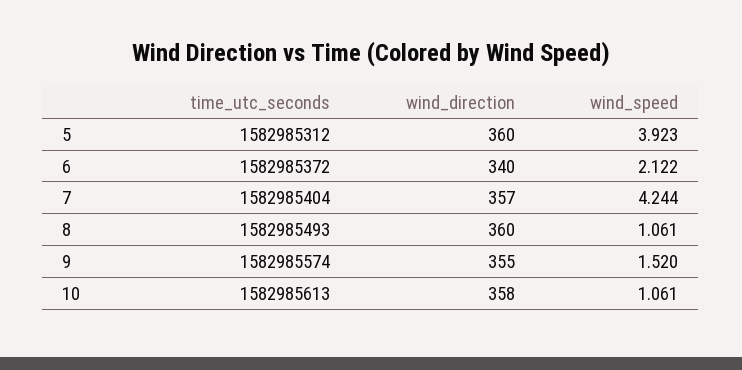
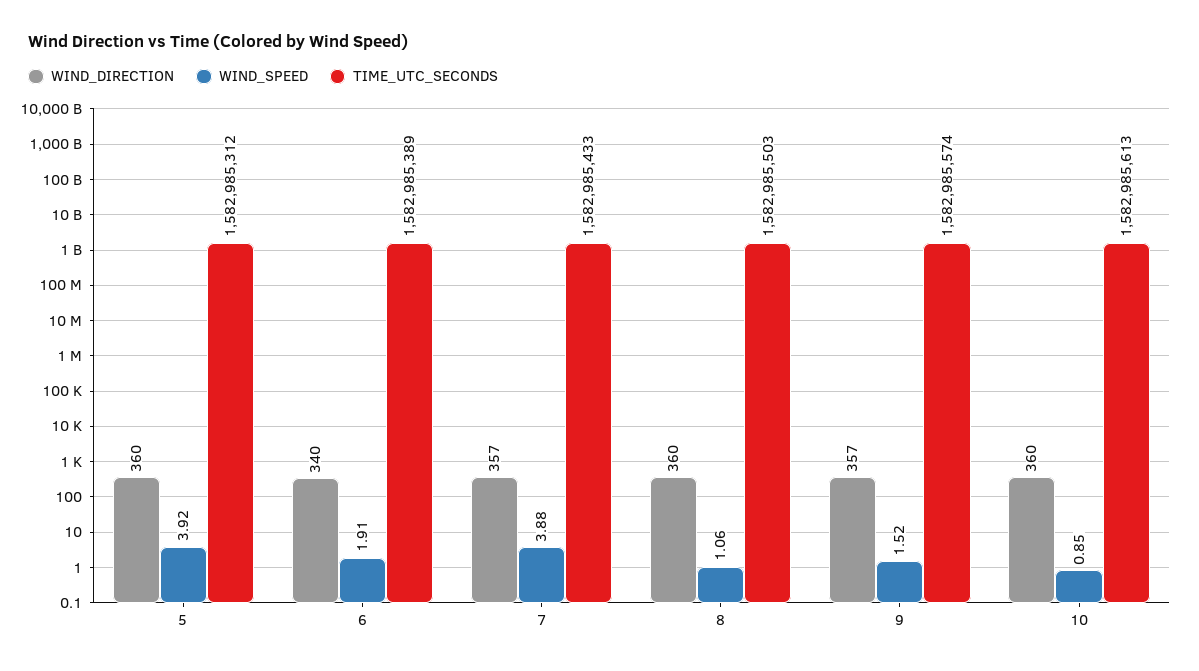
time_utc_seconds, 6: 1582985372 -> 1582985389
wind_speed, 6: 2.122 -> 1.91
time_utc_seconds, 7: 1582985404 -> 1582985433
wind_speed, 7: 4.244 -> 3.88
time_utc_seconds, 8: 1582985493 -> 1582985503
wind_direction, 9: 355 -> 357
wind_direction, 10: 358 -> 360
wind_speed, 10: 1.061 -> 0.85

